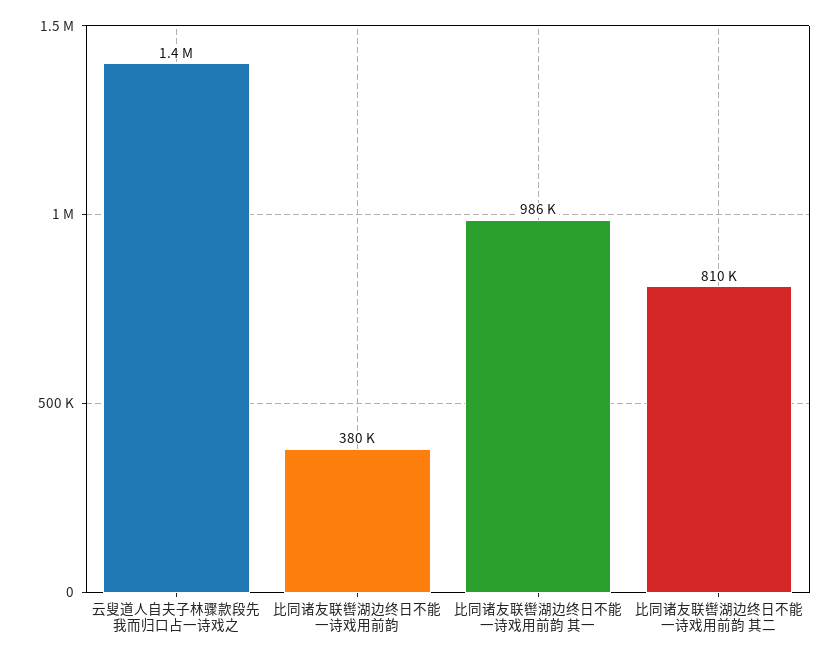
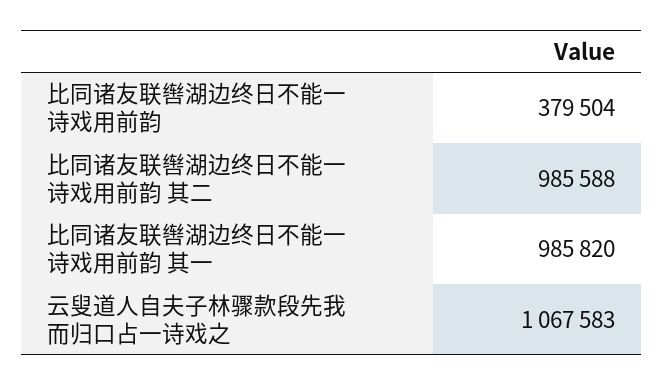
云叟道人自夫子林骤款段先我而归口占一诗戏之: 1400000 -> 1067583
比同诸友联辔湖边终日不能一诗戏用前韵 其二: 810000 -> 985588

